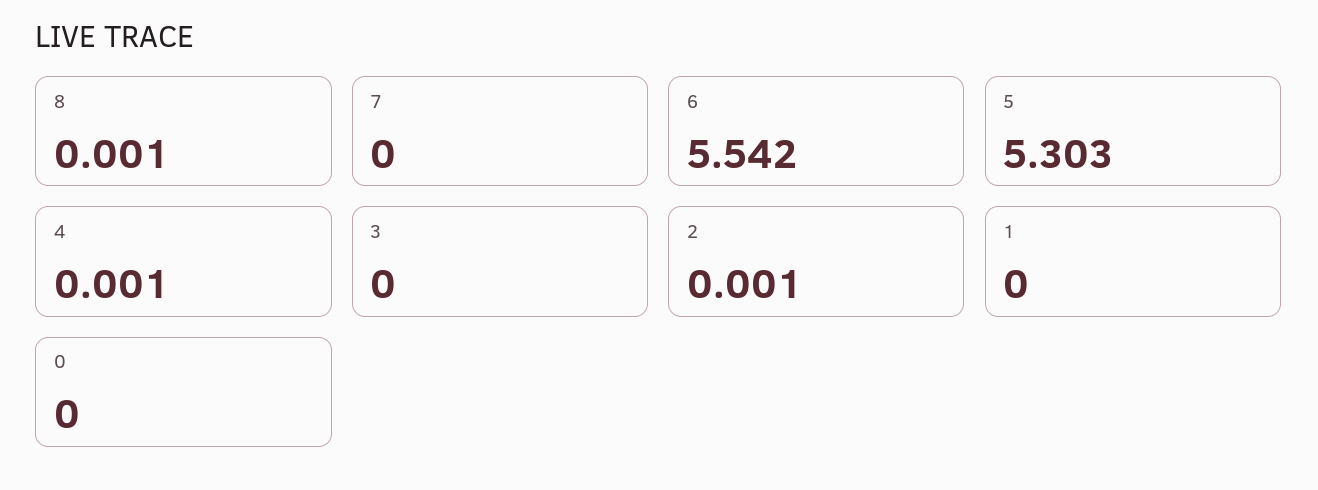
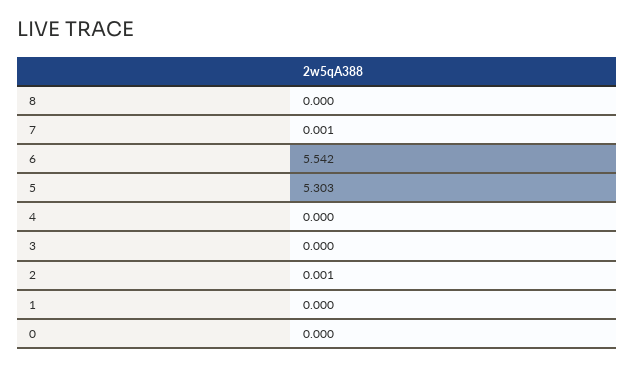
8: 0.001 -> 0
7: 0 -> 0.001
4: 0.001 -> 0

